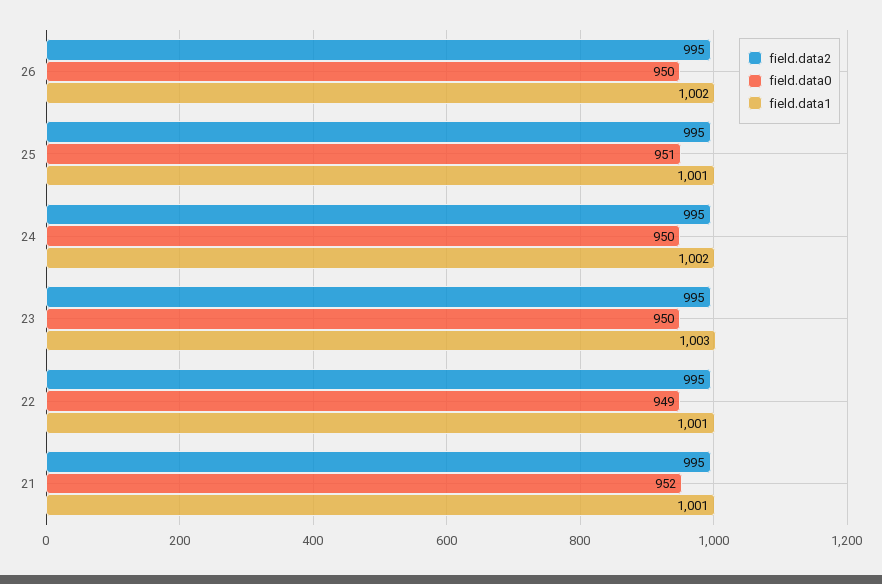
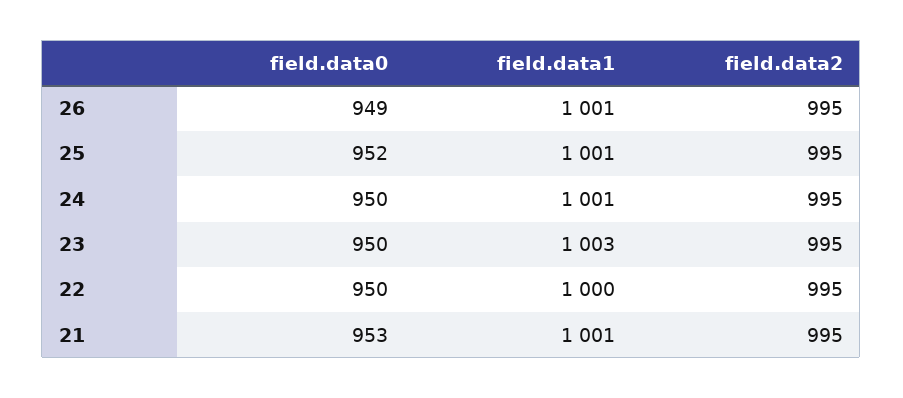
field.data0, 26: 950 -> 949
field.data1, 26: 1002 -> 1001
field.data0, 25: 951 -> 952
field.data1, 24: 1002 -> 1001
field.data0, 22: 949 -> 950
field.data1, 22: 1001 -> 1000
field.data0, 21: 952 -> 953

